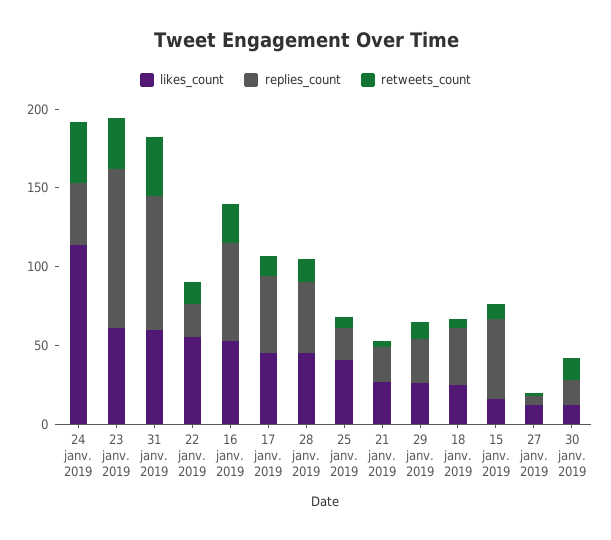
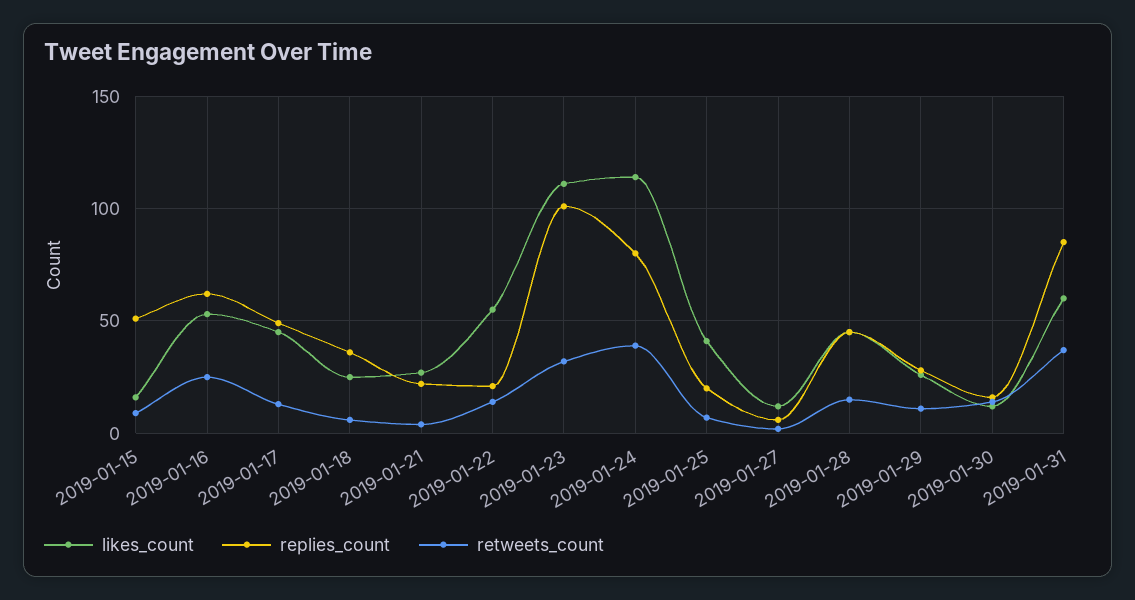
replies_count, 24 janv. 2019: 40 -> 80
likes_count, 23 janv. 2019: 60 -> 110

